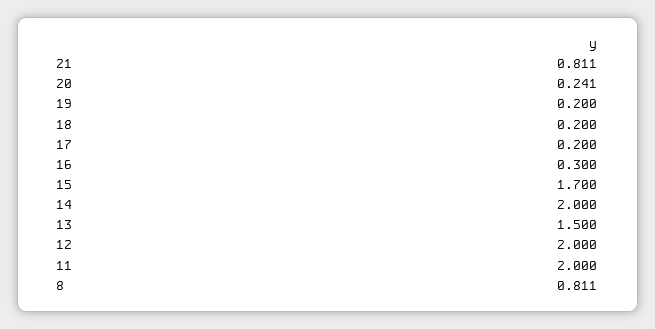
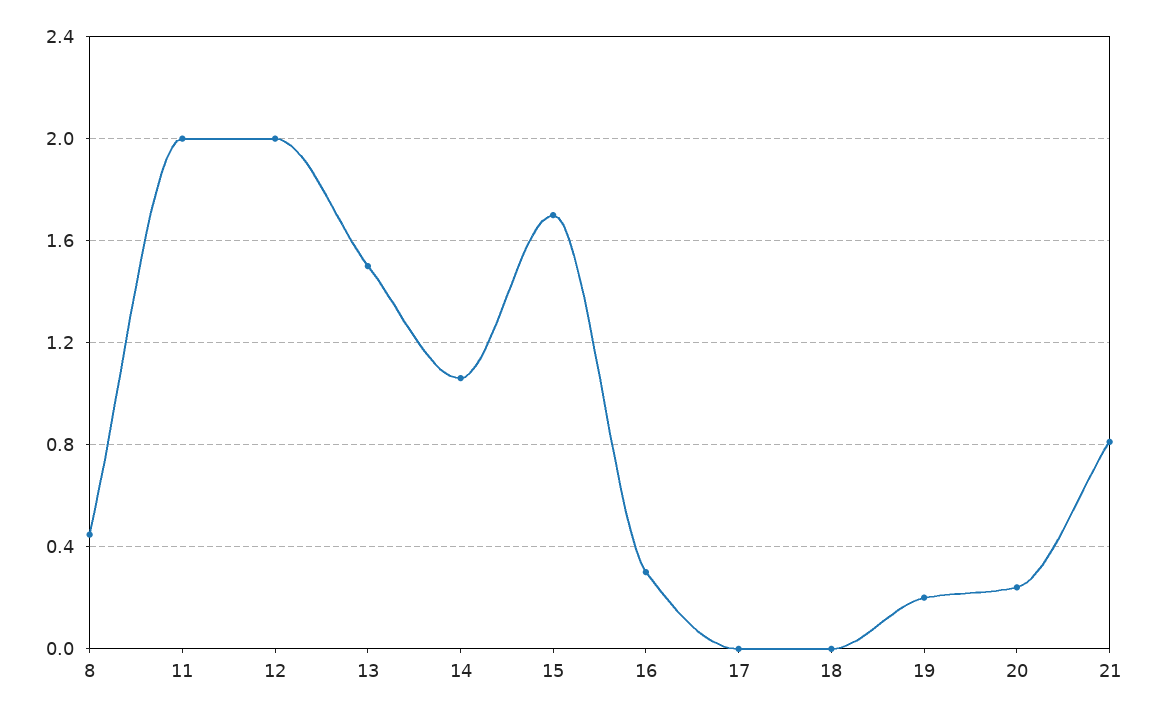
18: 0.2 -> 0
17: 0.2 -> 0
14: 2 -> 1.05
8: 0.811 -> 0.45

